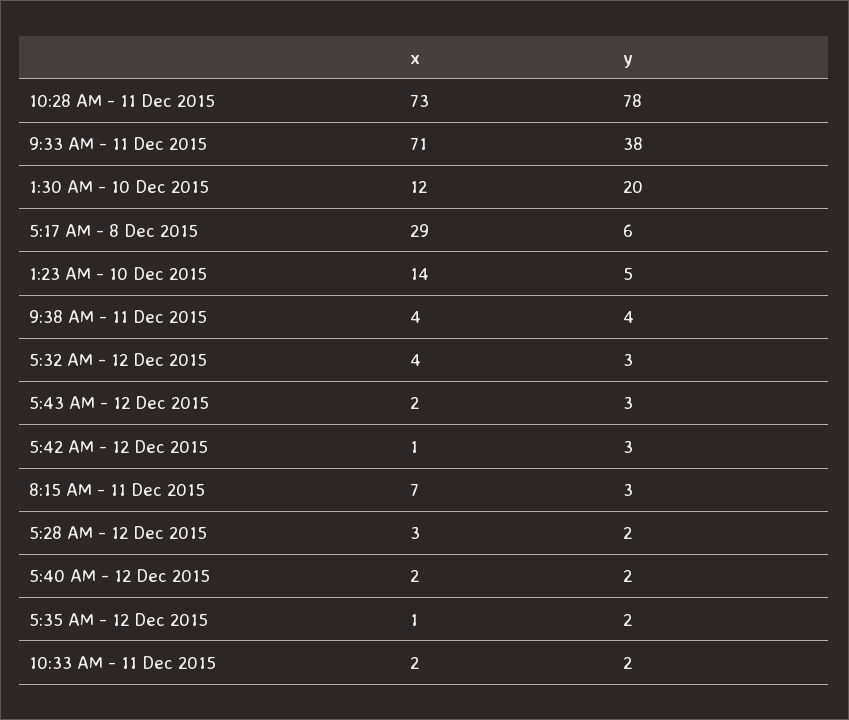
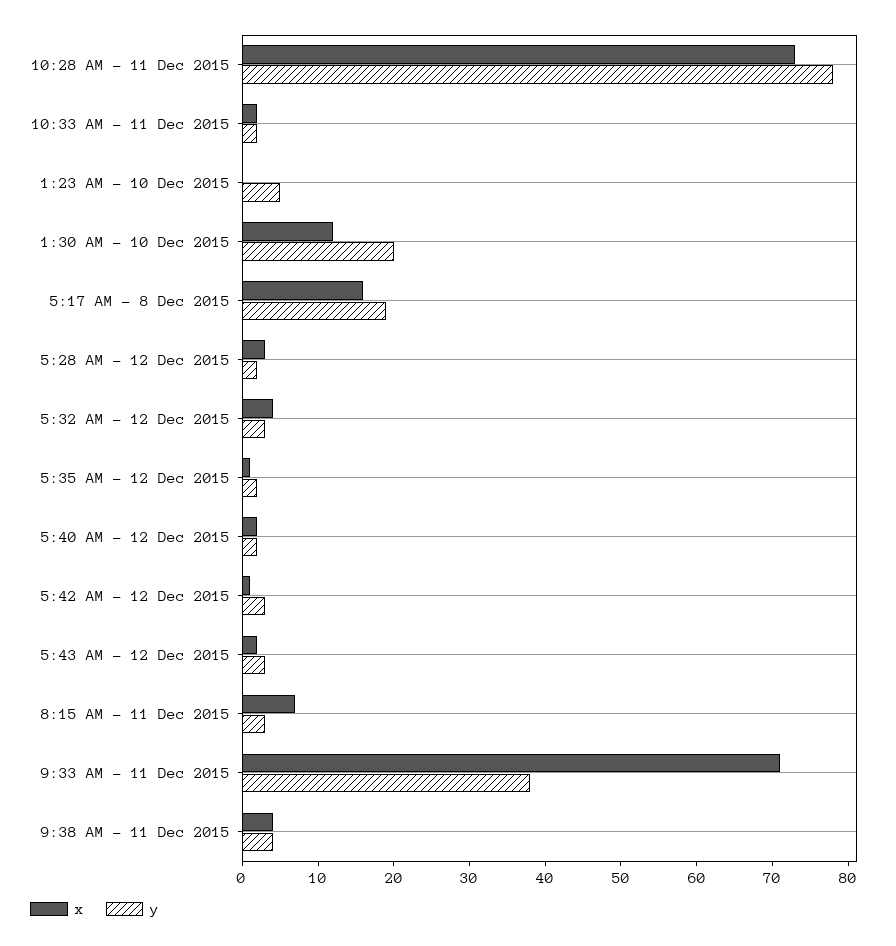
x, 5:17 AM - 8 Dec 2015: 29 -> 15
y, 5:17 AM - 8 Dec 2015: 6 -> 20
x, 1:23 AM - 10 Dec 2015: 14 -> 0

